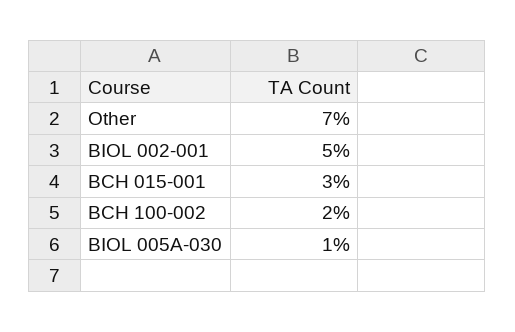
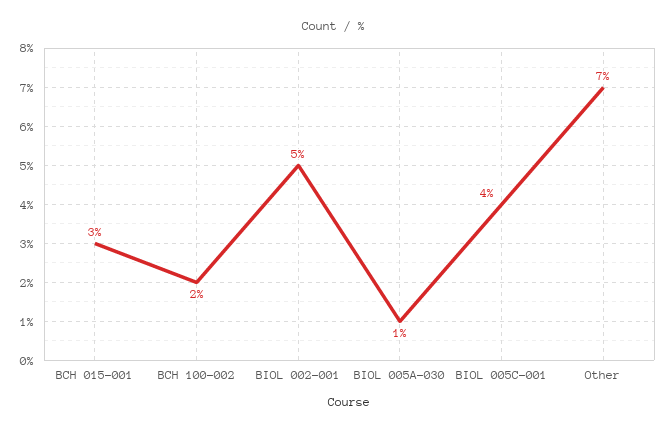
BIOL 005C-001: none -> 4

